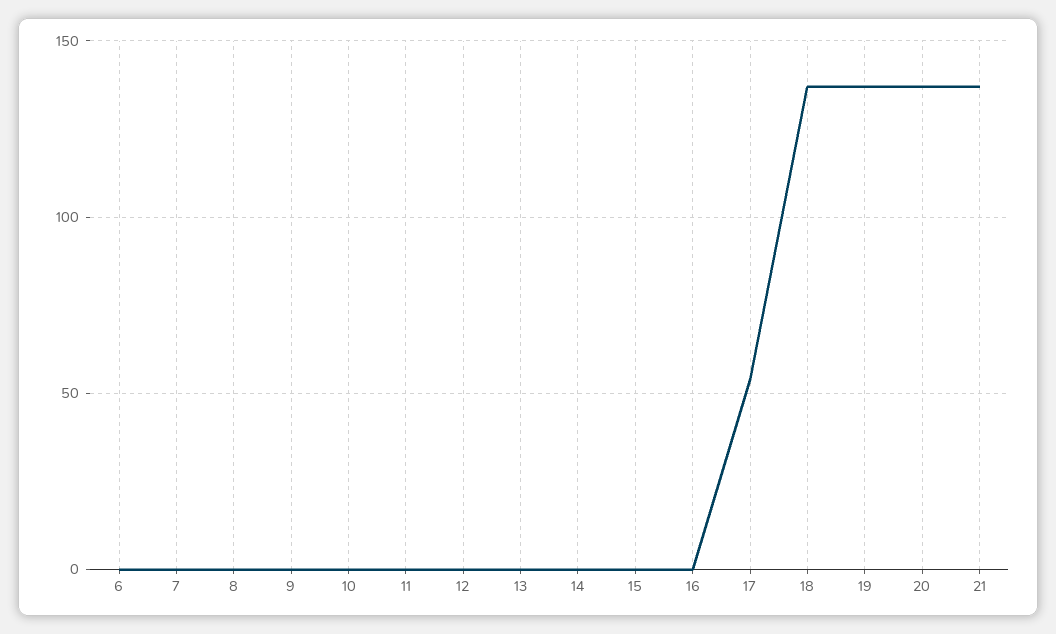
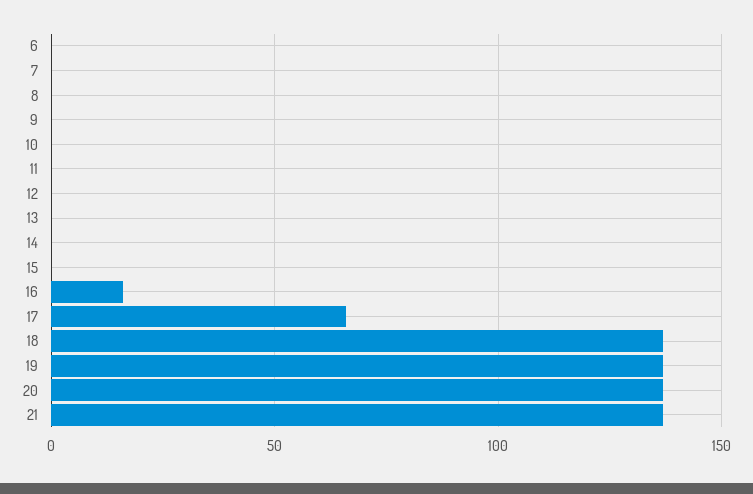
16: 0 -> 15
17: 55 -> 65

